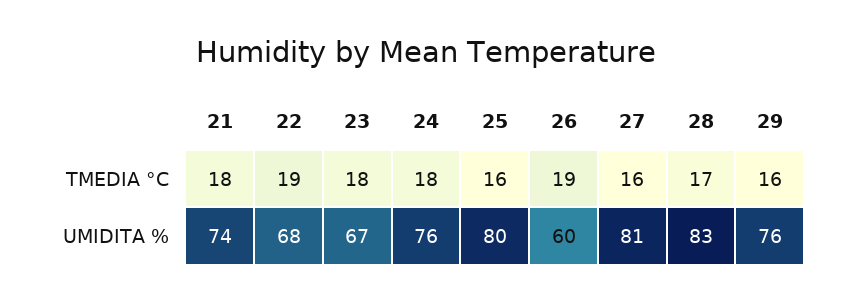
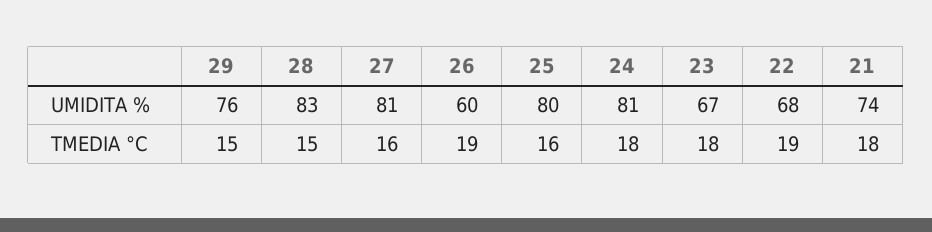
28, TMEDIA °C: 17 -> 15
29, TMEDIA °C: 16 -> 15
24, UMIDITA %: 76 -> 81

